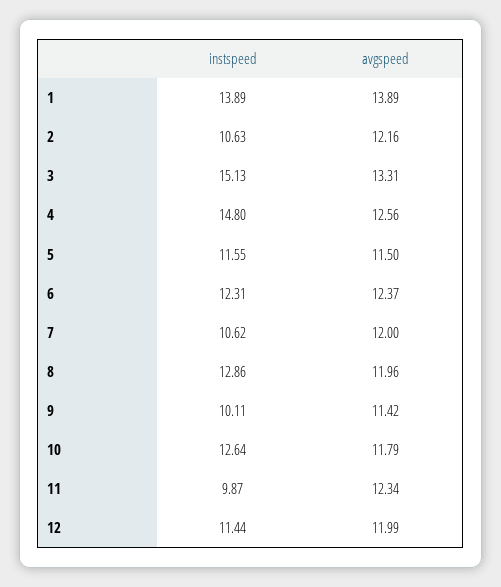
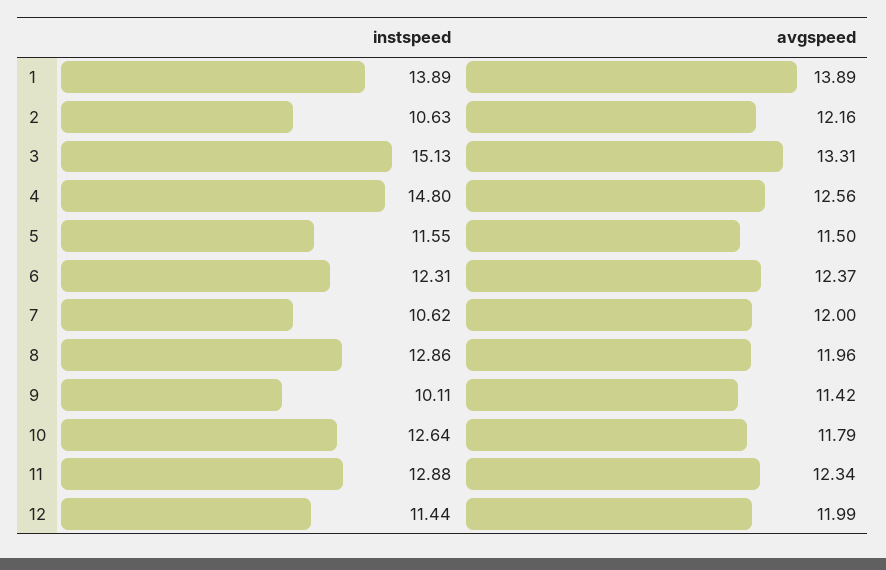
instspeed, 11: 9.87 -> 12.88

